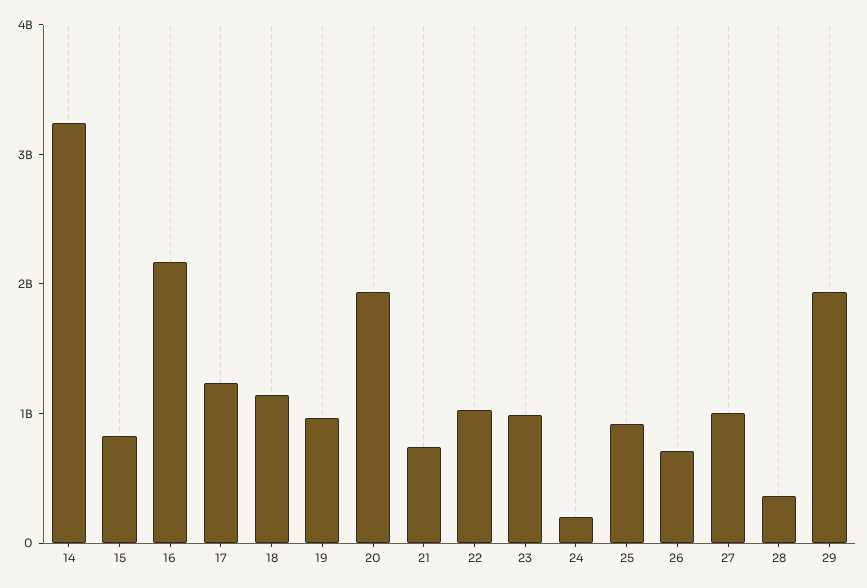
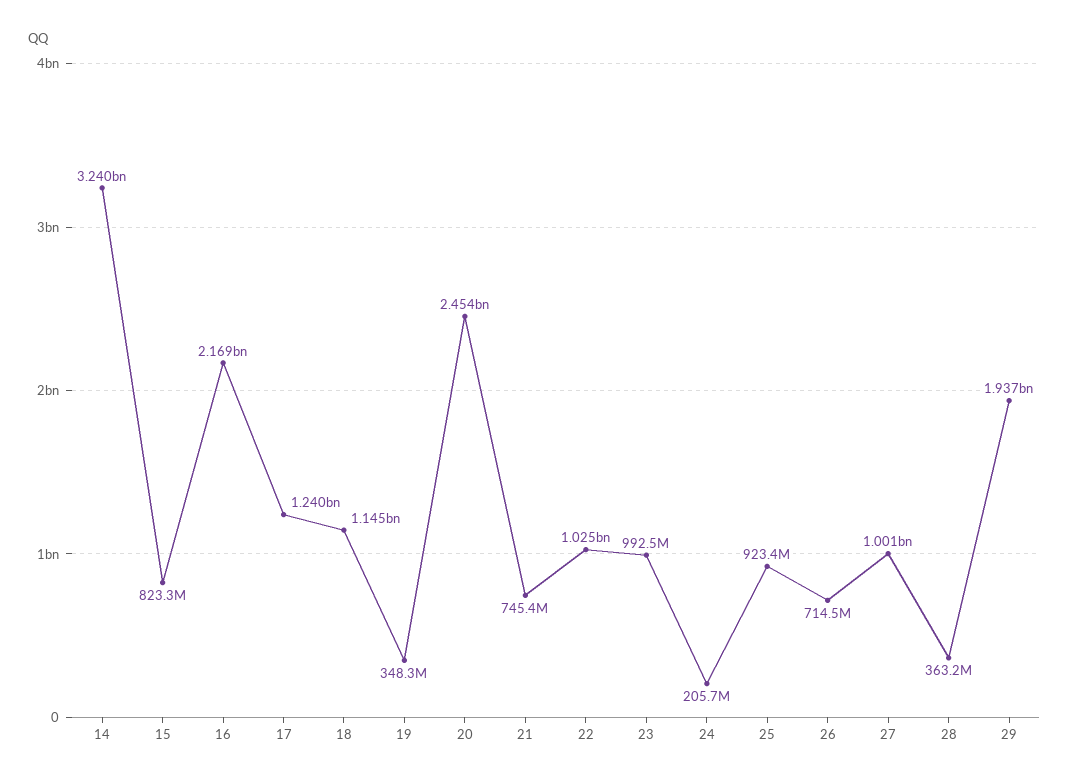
19: 1000000000 -> 348300000
20: 2000000000 -> 2454000000

